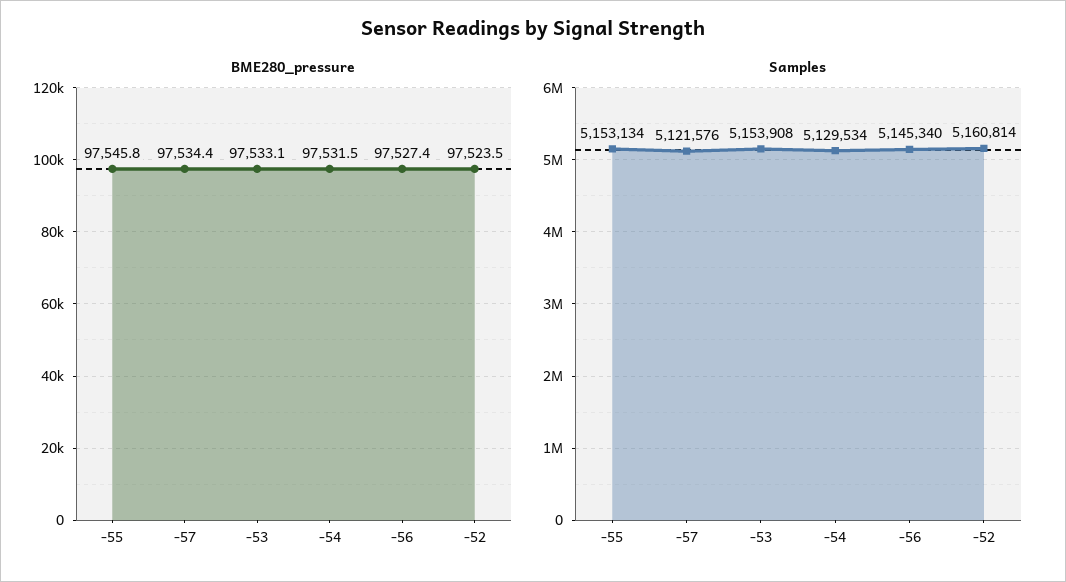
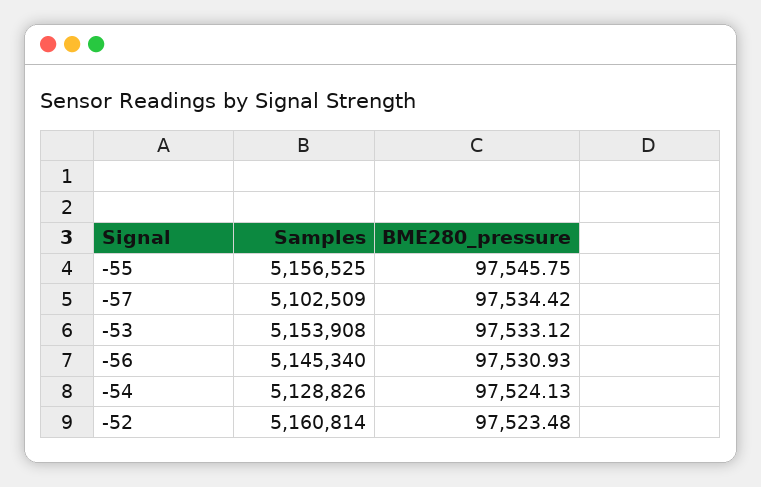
BME280_pressure, -54: 97531.5 -> 97524.13
BME280_pressure, -56: 97527.4 -> 97530.93
Samples, -55: 5153134 -> 5156525
Samples, -57: 5121576 -> 5102509
Samples, -54: 5129534 -> 5128826

